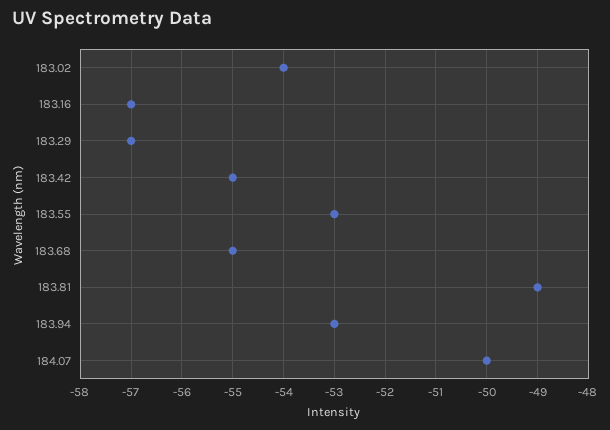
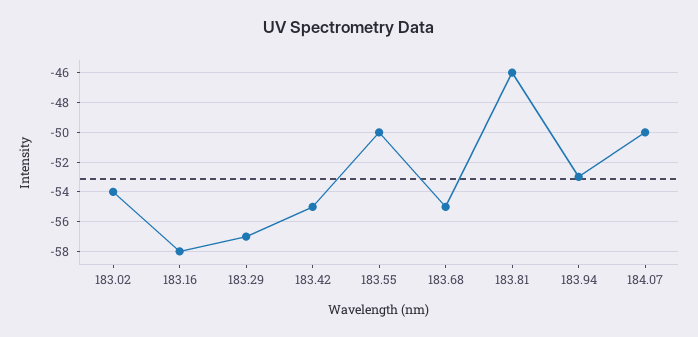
183.16: -57 -> -58
183.55: -53 -> -50
183.81: -49 -> -46

